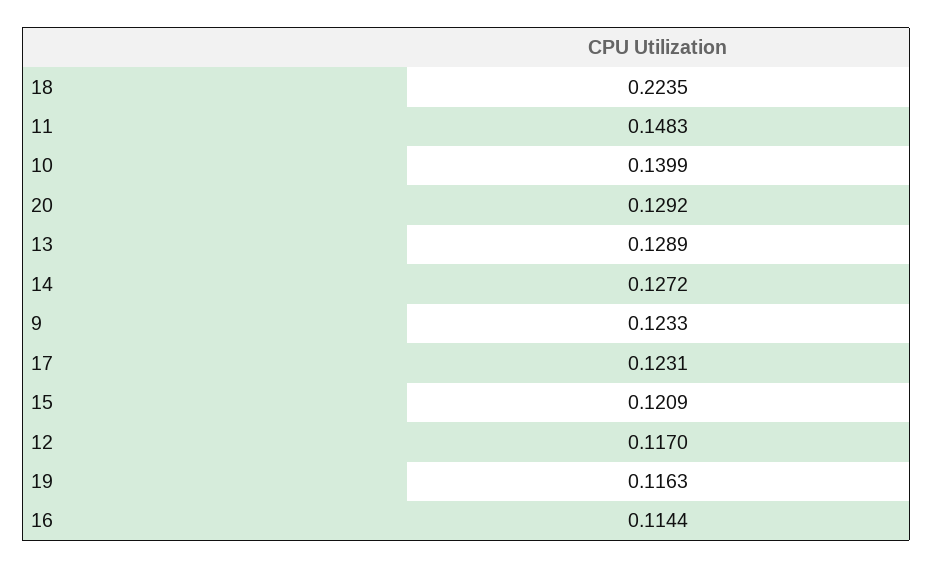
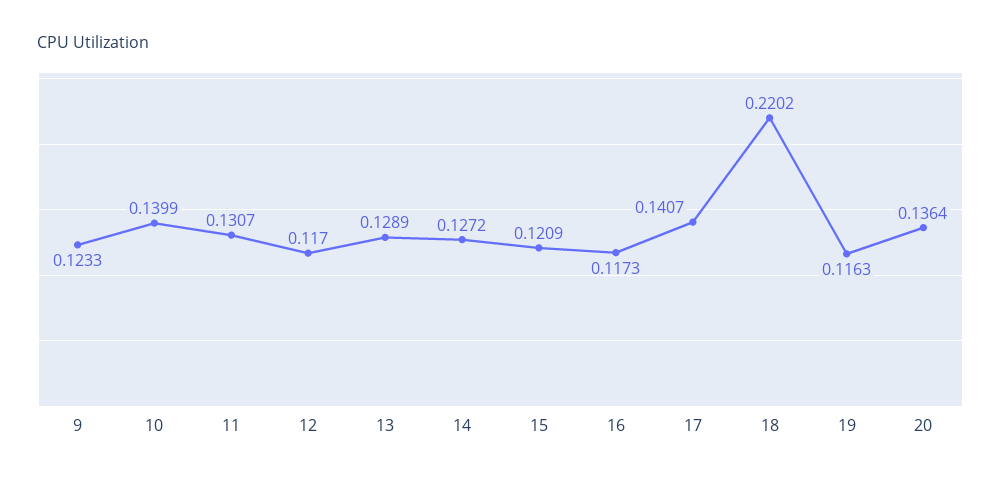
18: 0.2235 -> 0.2202
11: 0.1483 -> 0.1307
20: 0.1292 -> 0.1364
17: 0.1231 -> 0.1407
16: 0.1144 -> 0.1173

